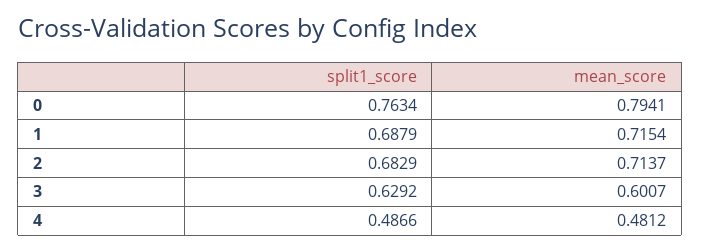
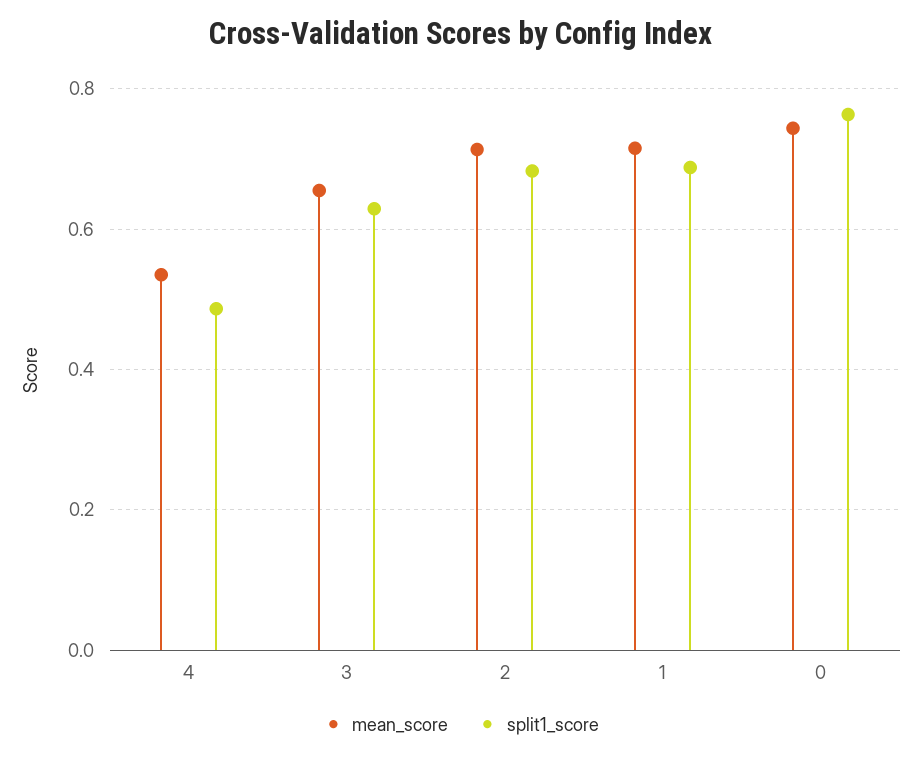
mean_score, 0: 0.7941 -> 0.74
mean_score, 3: 0.6007 -> 0.66
mean_score, 4: 0.4812 -> 0.54

